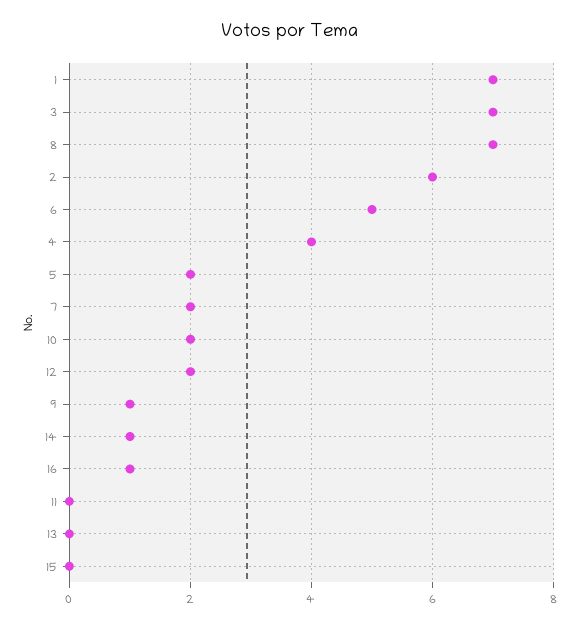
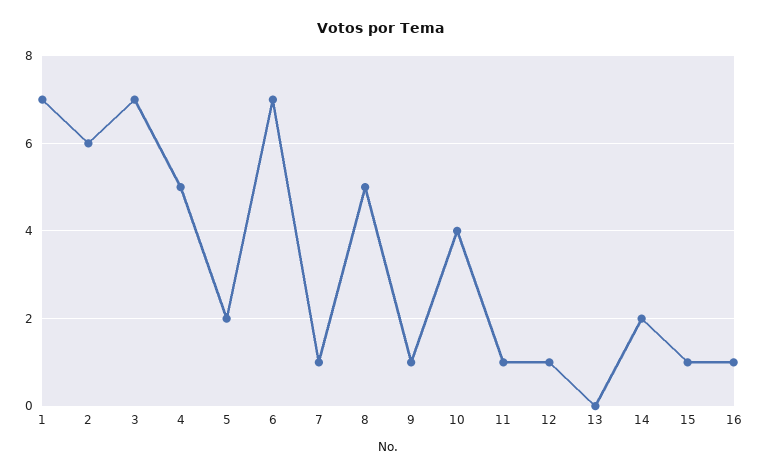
8: 7 -> 5
6: 5 -> 7
4: 4 -> 5
7: 2 -> 1
10: 2 -> 4
12: 2 -> 1
14: 1 -> 2
11: 0 -> 1
15: 0 -> 1

